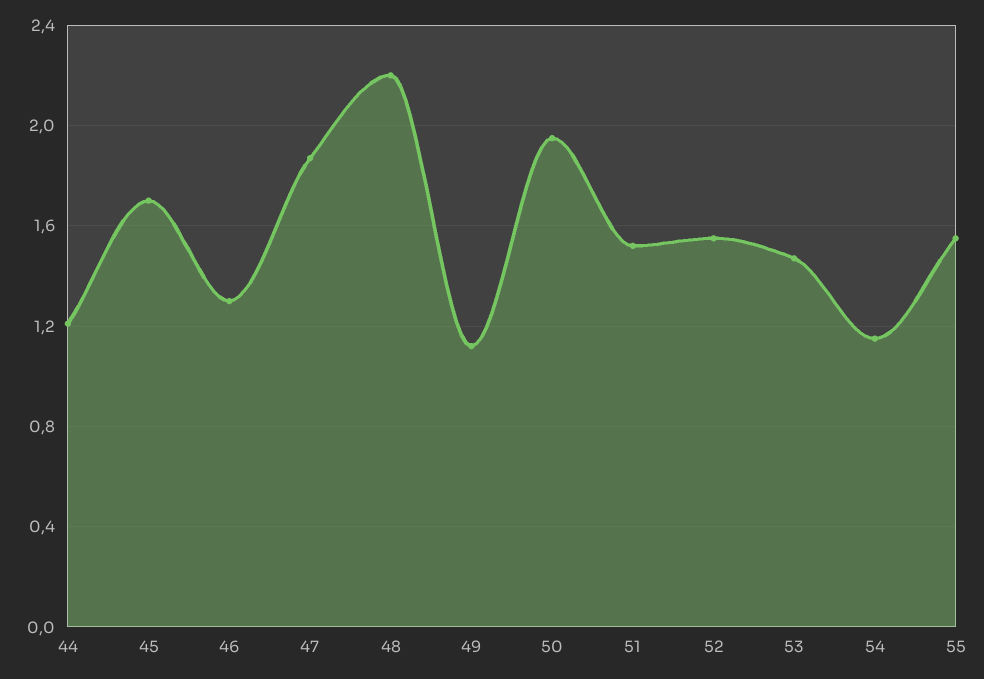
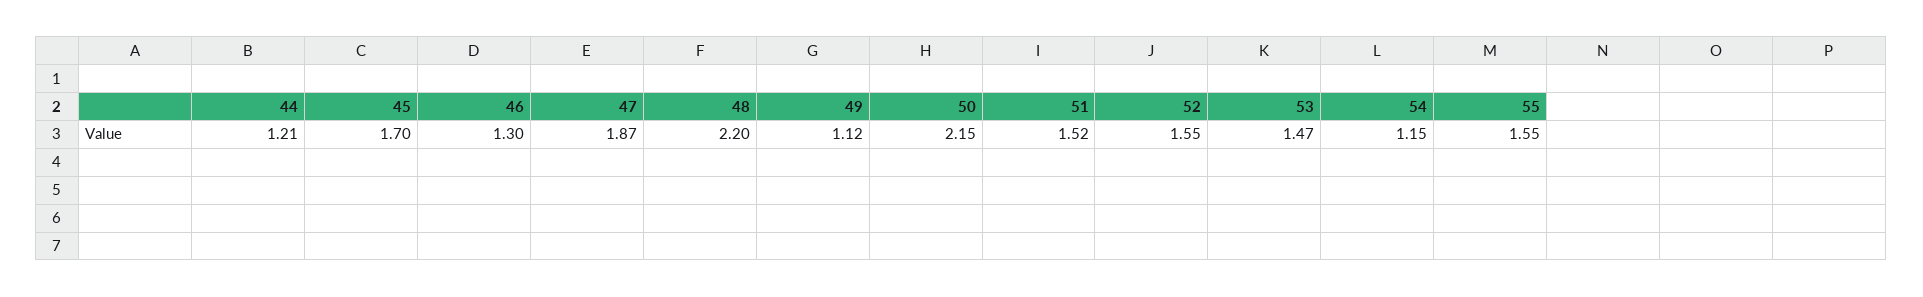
50: 1.95 -> 2.15

